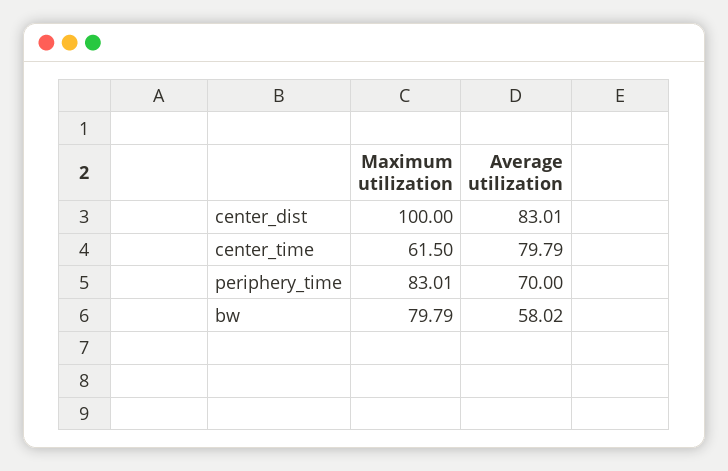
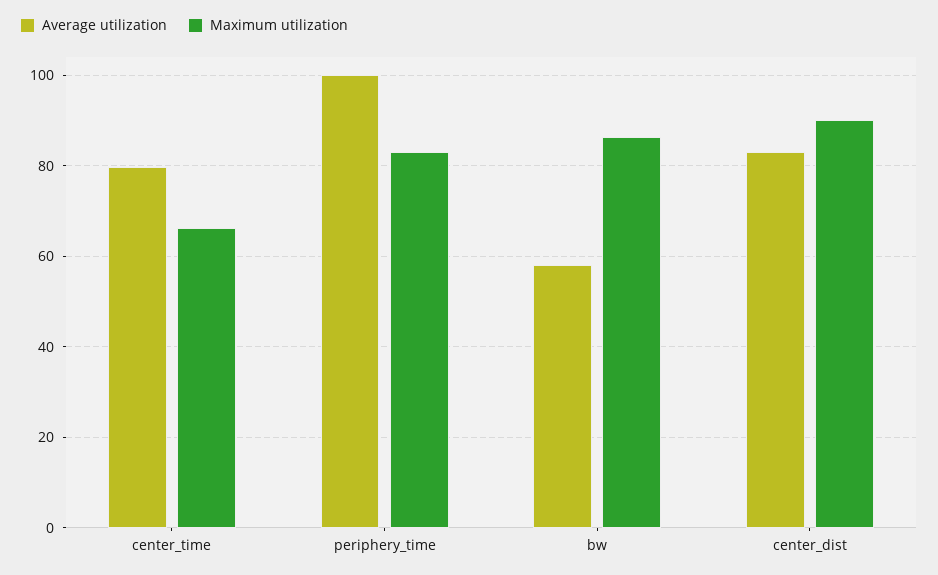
Maximum utilization, center_dist: 100 -> 90
Maximum utilization, center_time: 61.5 -> 66
Average utilization, periphery_time: 70 -> 100
Maximum utilization, bw: 79.79 -> 86

